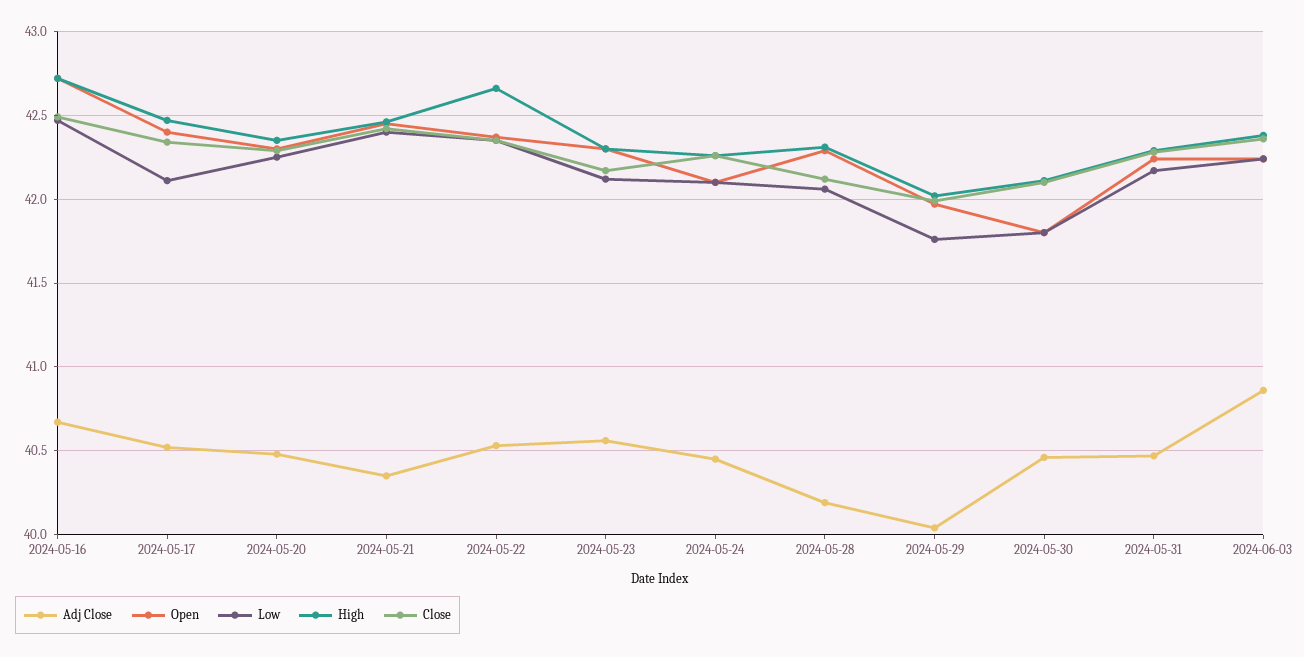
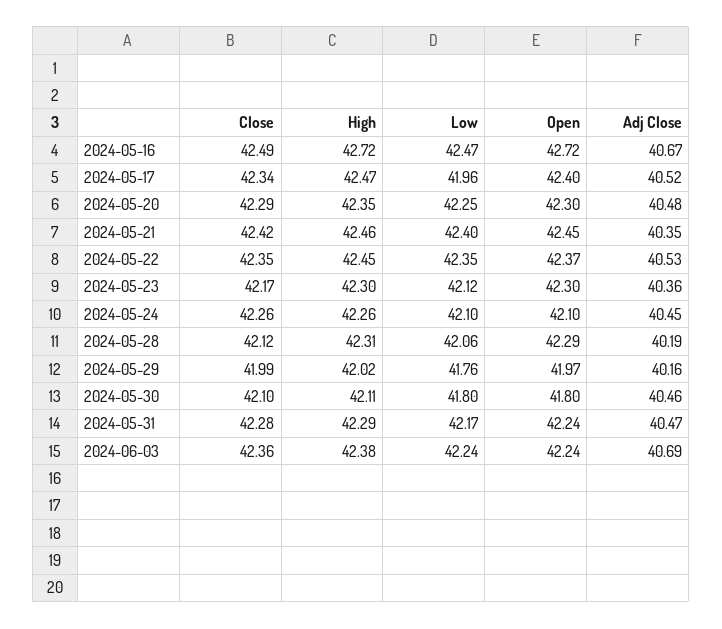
Low, 2024-05-17: 42.1 -> 41.96
High, 2024-05-22: 42.65 -> 42.45
Adj Close, 2024-05-23: 40.55 -> 40.36
Adj Close, 2024-05-29: 40.05 -> 40.16
Adj Close, 2024-06-03: 40.85 -> 40.69

